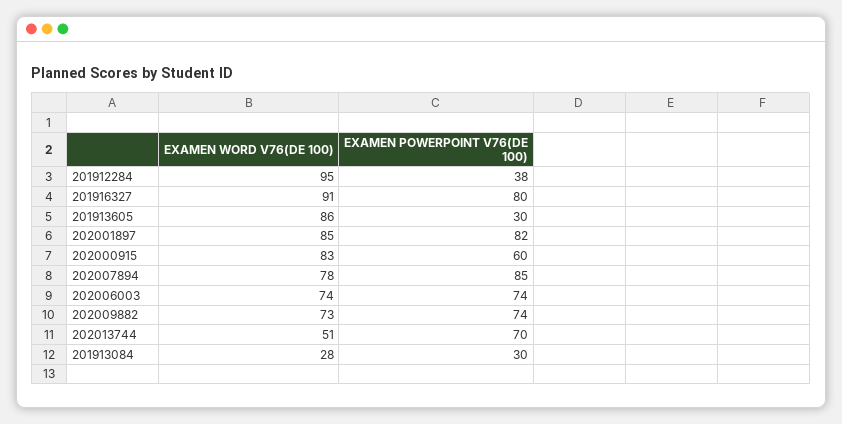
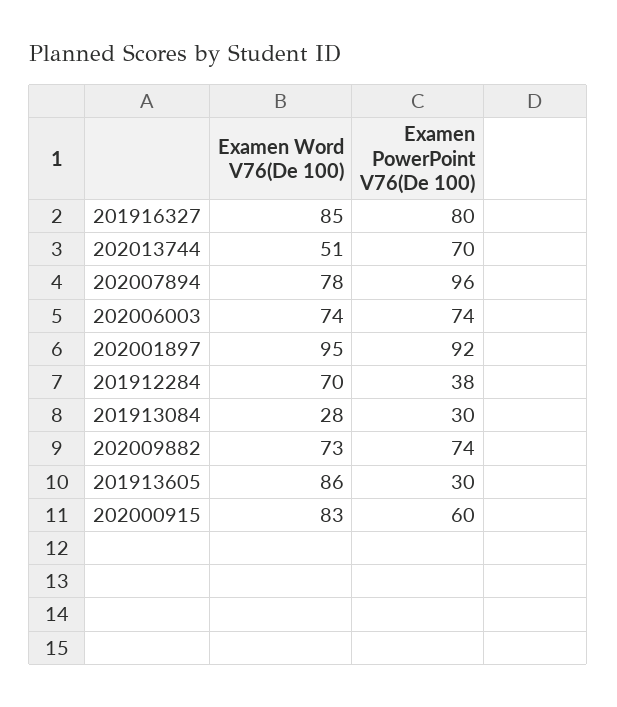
EXAMEN WORD V76(DE 100), 201912284: 95 -> 70
EXAMEN WORD V76(DE 100), 201916327: 91 -> 85
EXAMEN WORD V76(DE 100), 202001897: 85 -> 95
EXAMEN POWERPOINT V76(DE 100), 202001897: 82 -> 92
EXAMEN POWERPOINT V76(DE 100), 202007894: 85 -> 96

